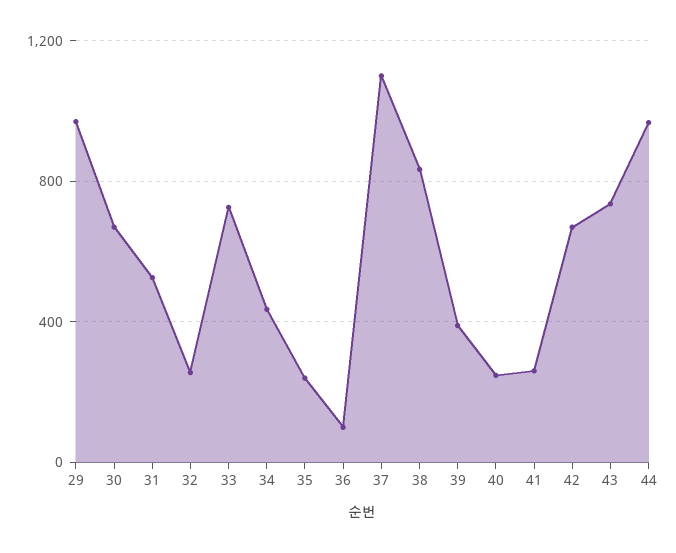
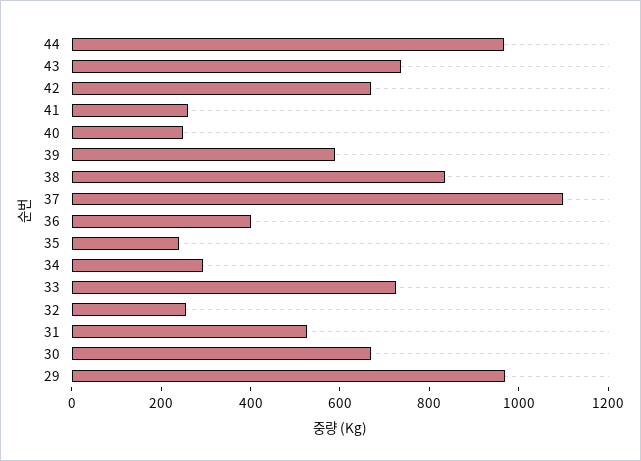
34: 450 -> 300
36: 100 -> 400
39: 400 -> 600

